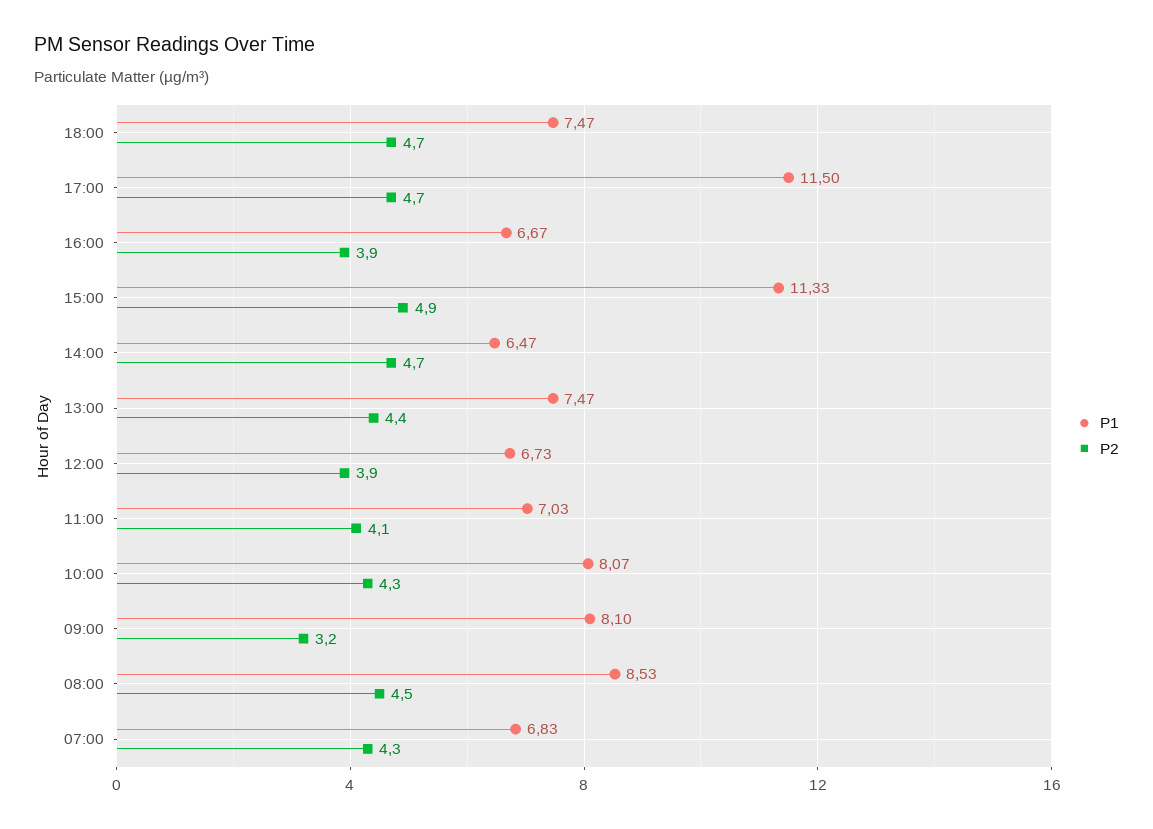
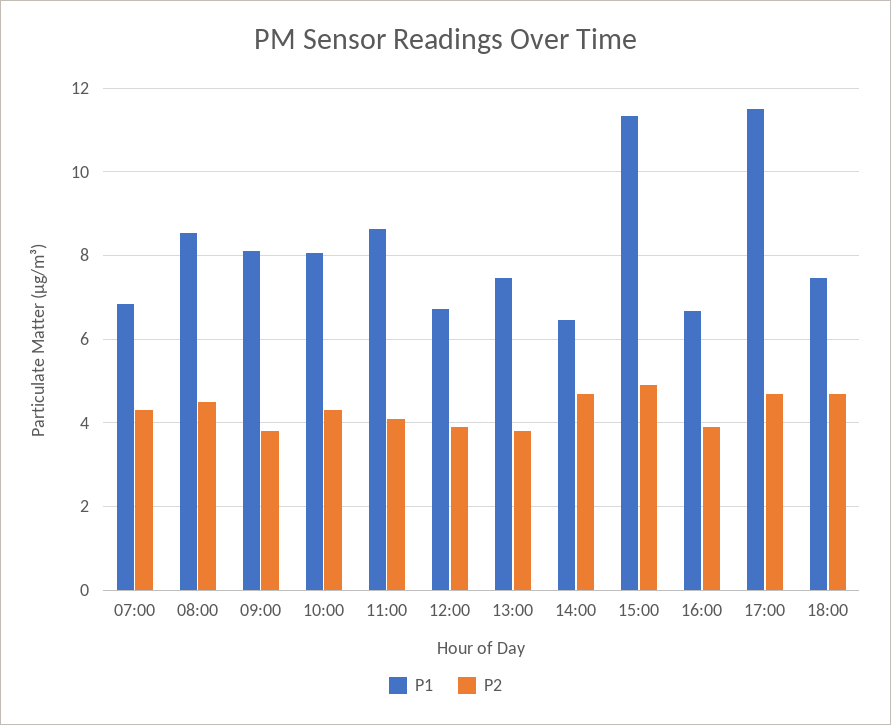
P2, 13:00: 4.4 -> 3.8
P1, 11:00: 7.03 -> 8.6
P2, 09:00: 3.2 -> 3.8

